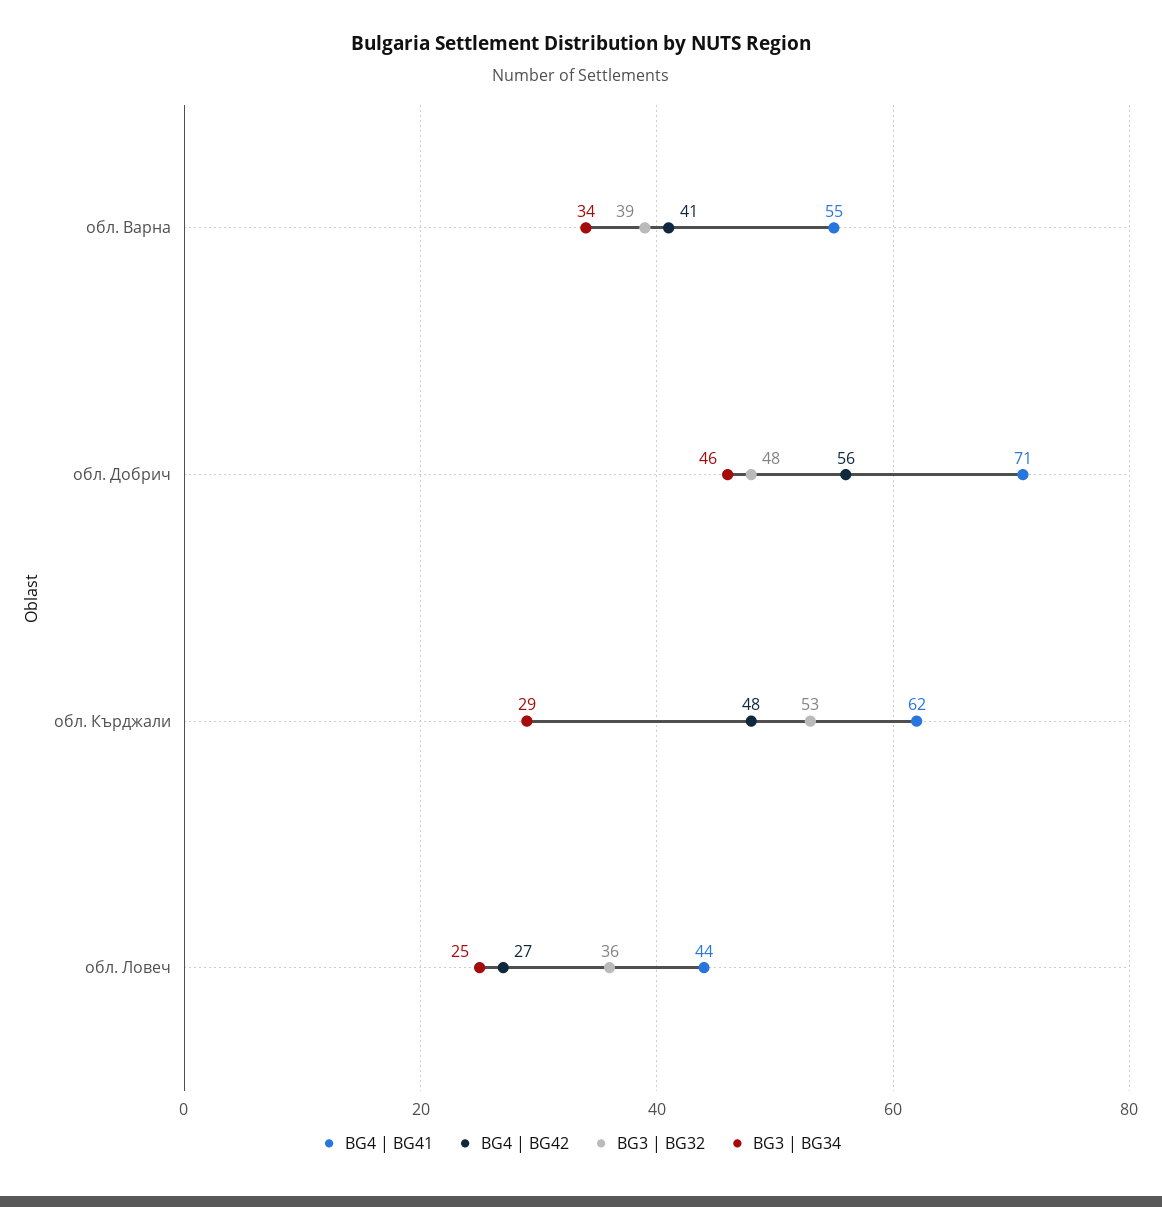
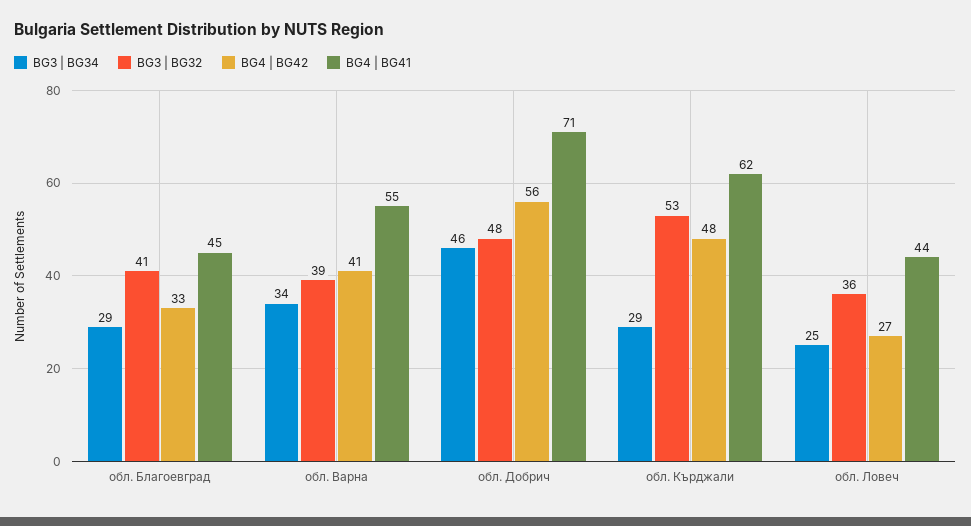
BG3 | BG34, обл. Благоевград: none -> 29
BG3 | BG32, обл. Благоевград: none -> 41
BG4 | BG42, обл. Благоевград: none -> 33
BG4 | BG41, обл. Благоевград: none -> 45

